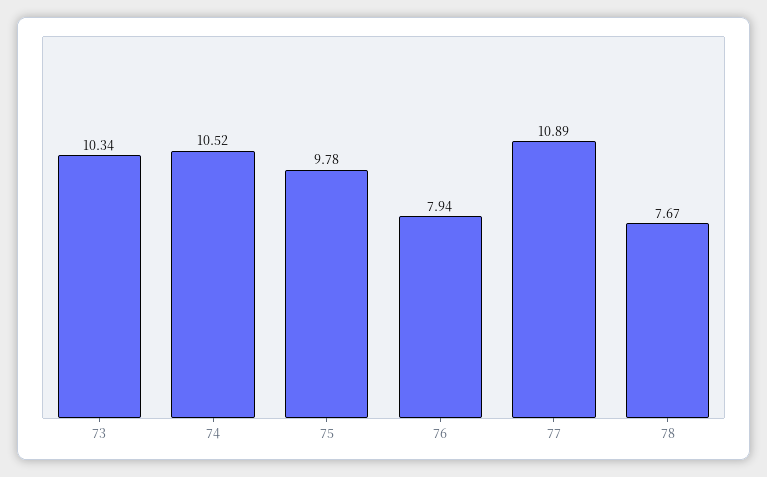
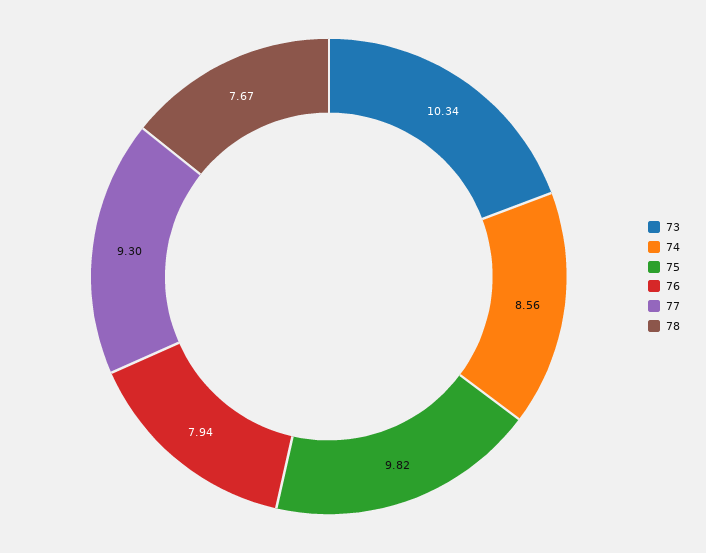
74: 10.52 -> 8.56
75: 9.78 -> 9.82
77: 10.89 -> 9.3

